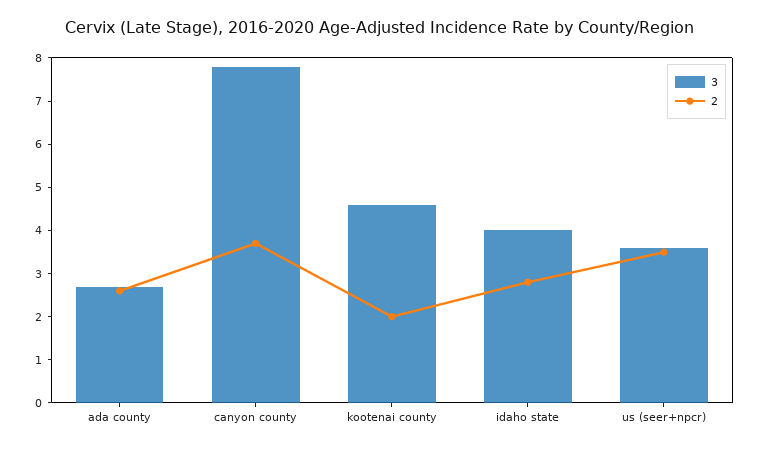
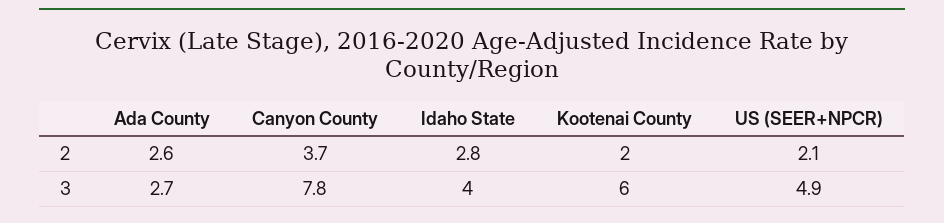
3, kootenai county: 4.5 -> 6
3, us (seer+npcr): 3.5 -> 4.9
2, us (seer+npcr): 3.5 -> 2.1

